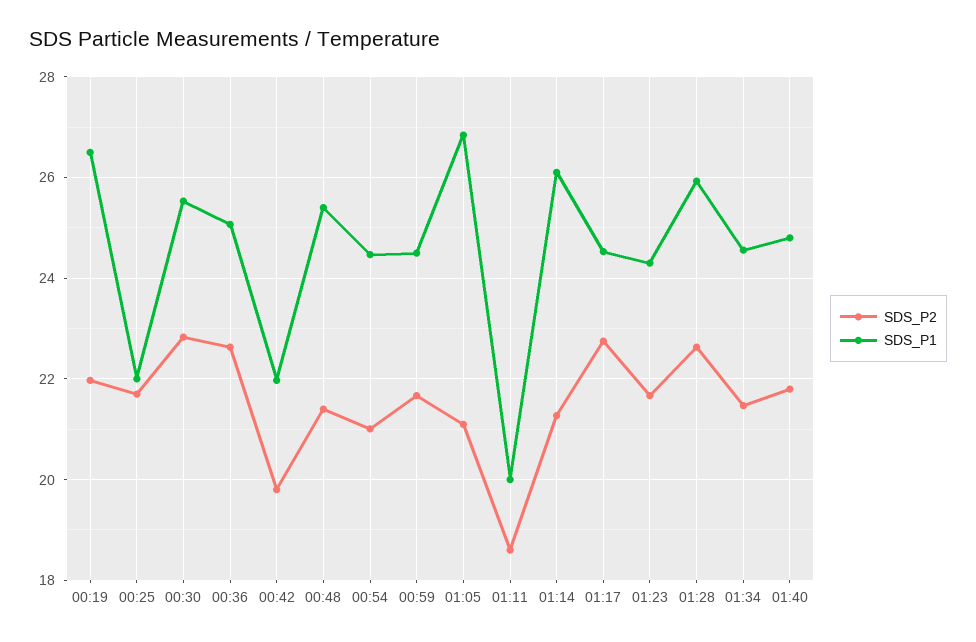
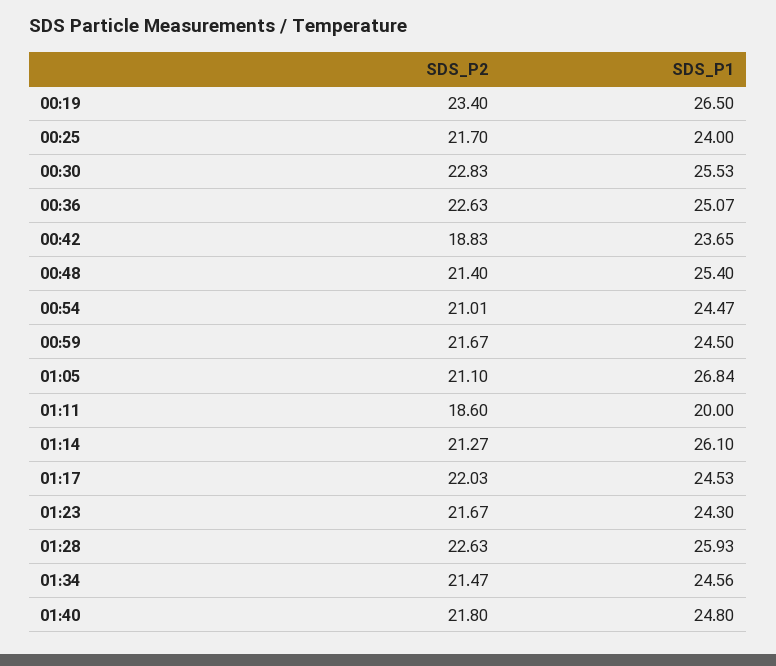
SDS_P2, 00:19: 22 -> 23.4
SDS_P1, 00:25: 22 -> 24
SDS_P2, 00:42: 19.8 -> 18.83
SDS_P1, 00:42: 22 -> 23.65
SDS_P2, 01:17: 22.8 -> 22.03

